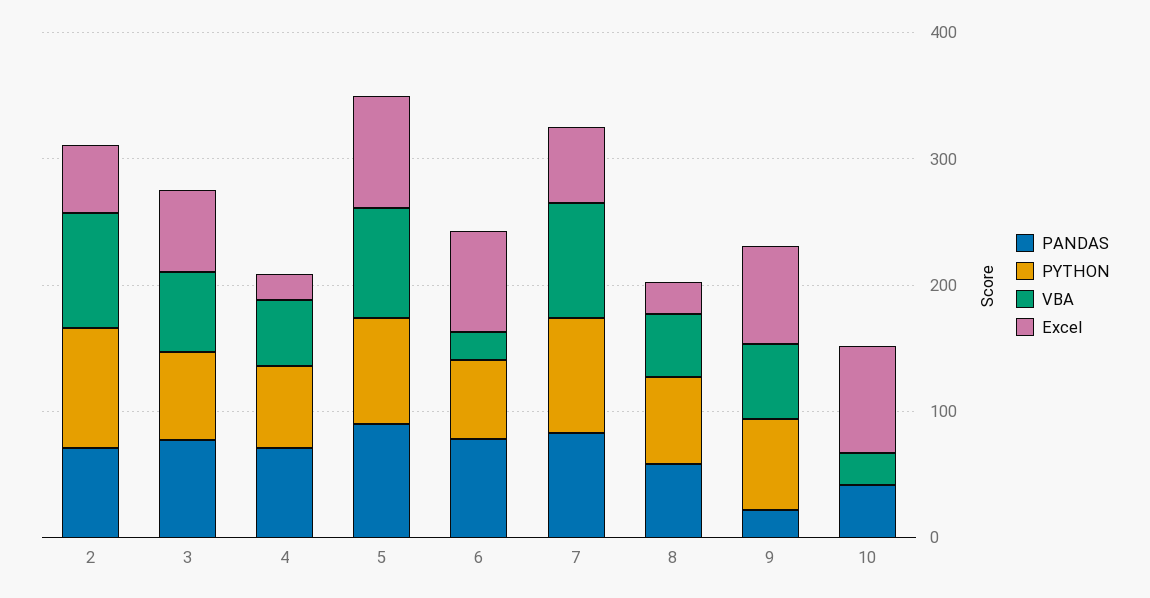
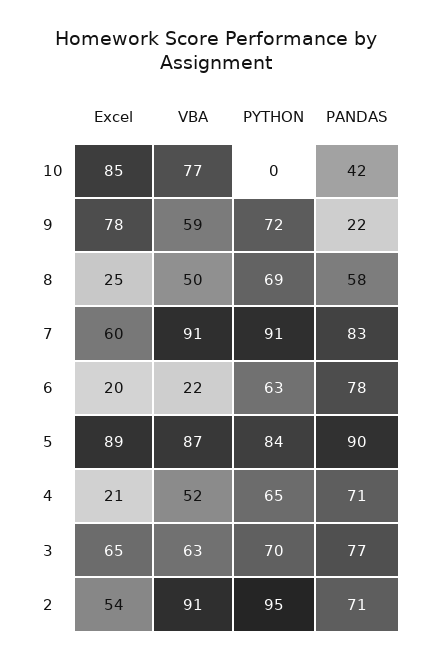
Excel, 6: 80 -> 20
VBA, 10: 20 -> 77

